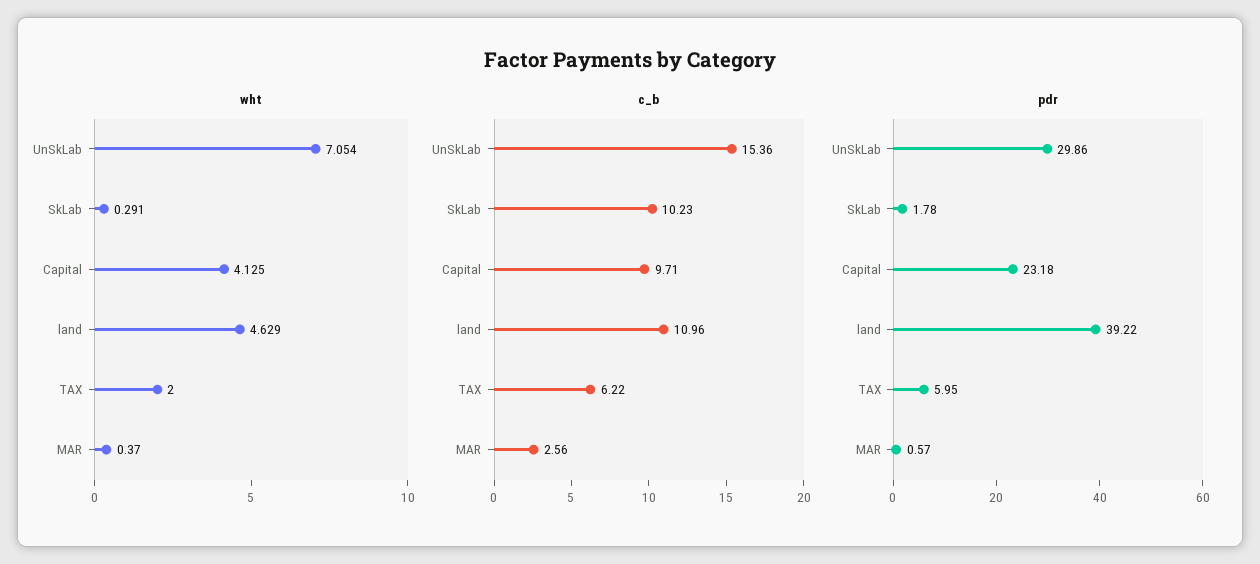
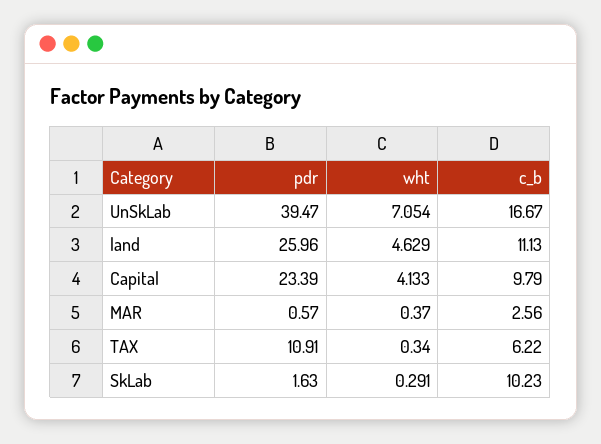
wht, Capital: 4.125 -> 4.133
wht, TAX: 2 -> 0.34
c_b, UnSkLab: 15.36 -> 16.67
c_b, Capital: 9.71 -> 9.79
c_b, land: 10.96 -> 11.13
pdr, UnSkLab: 29.86 -> 39.47
pdr, SkLab: 1.78 -> 1.63
pdr, Capital: 23.18 -> 23.39
pdr, land: 39.22 -> 25.96
pdr, TAX: 5.95 -> 10.91

